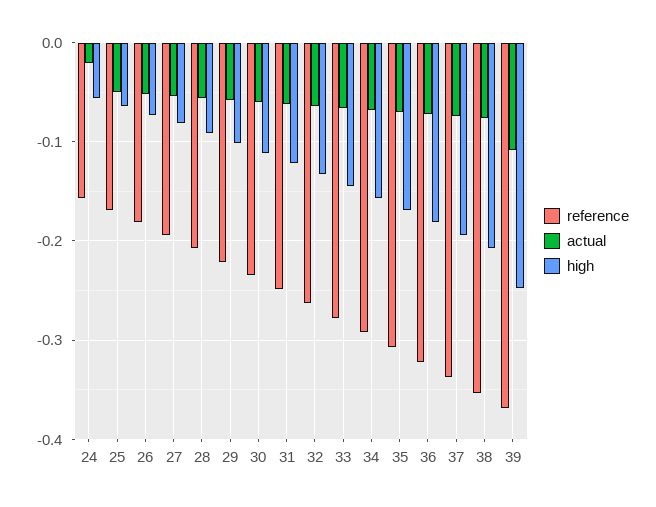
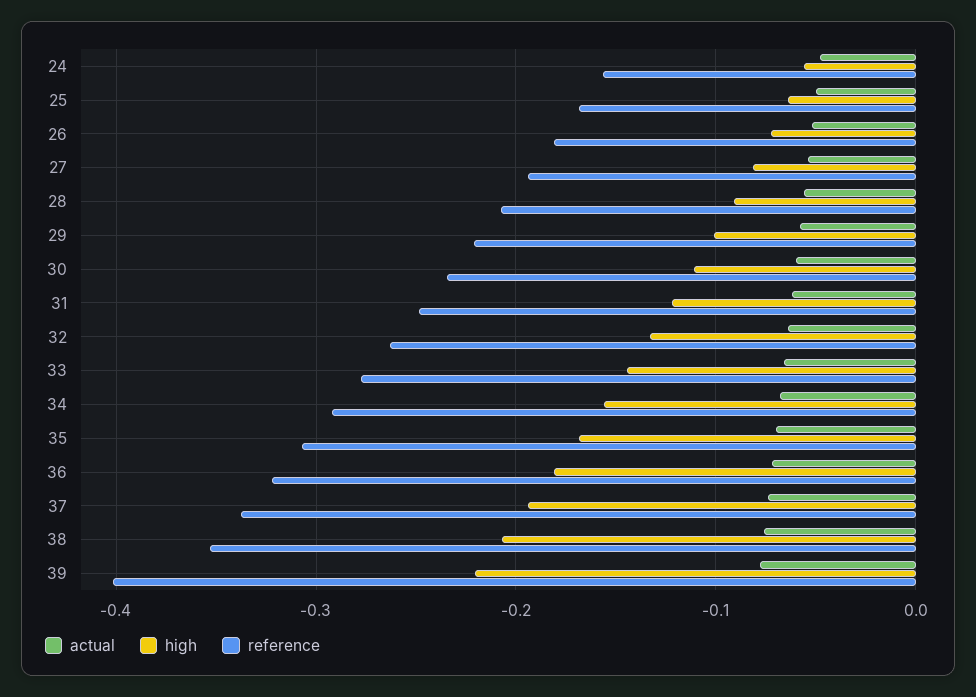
actual, 24: -0.02 -> -0.05
reference, 39: -0.37 -> -0.4
actual, 39: -0.11 -> -0.08
high, 39: -0.25 -> -0.22

